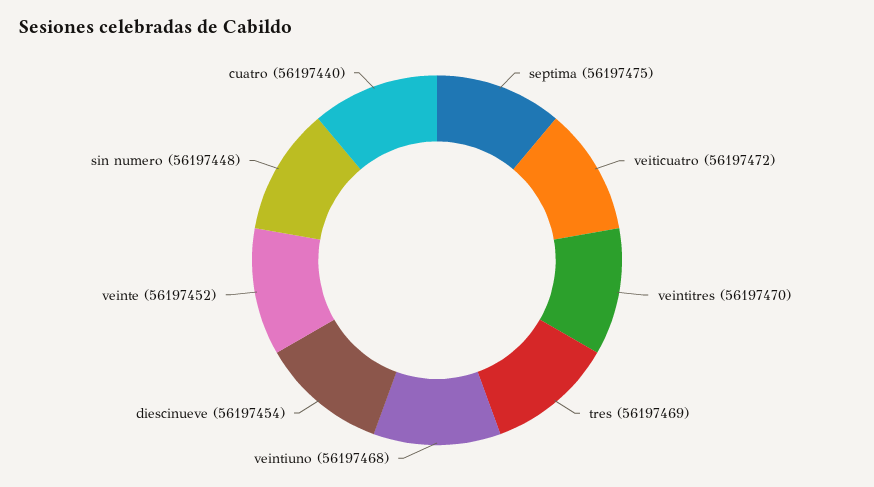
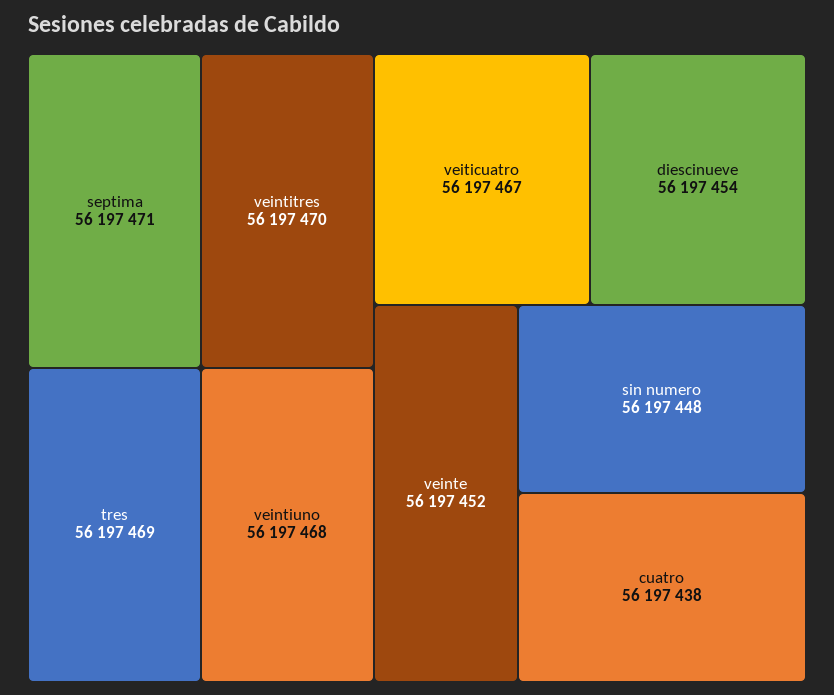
septima: 56197475 -> 56197471
veiticuatro: 56197472 -> 56197467
cuatro: 56197440 -> 56197438

